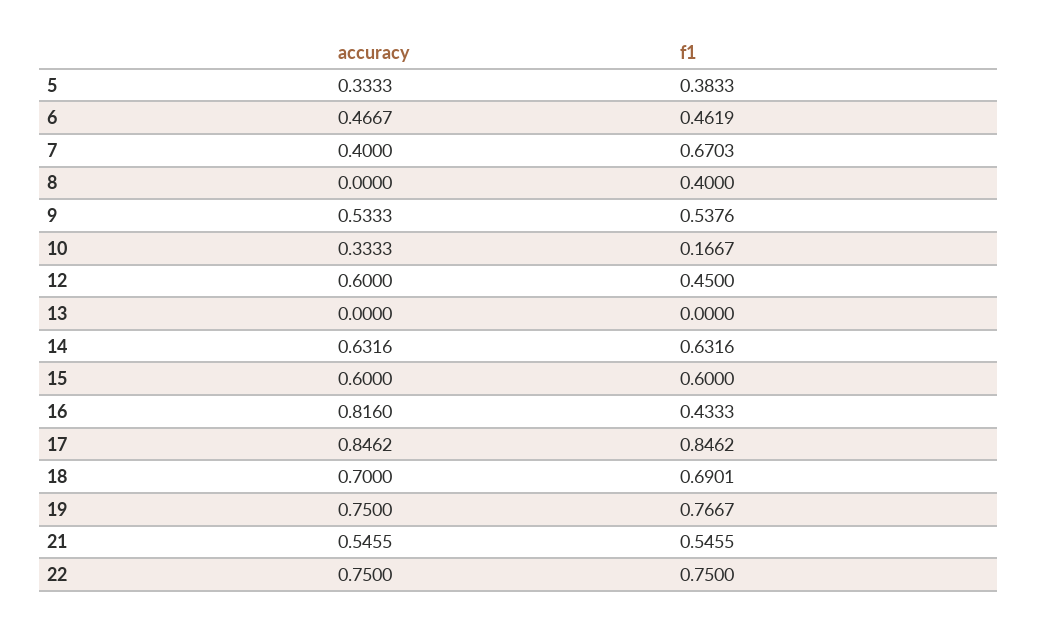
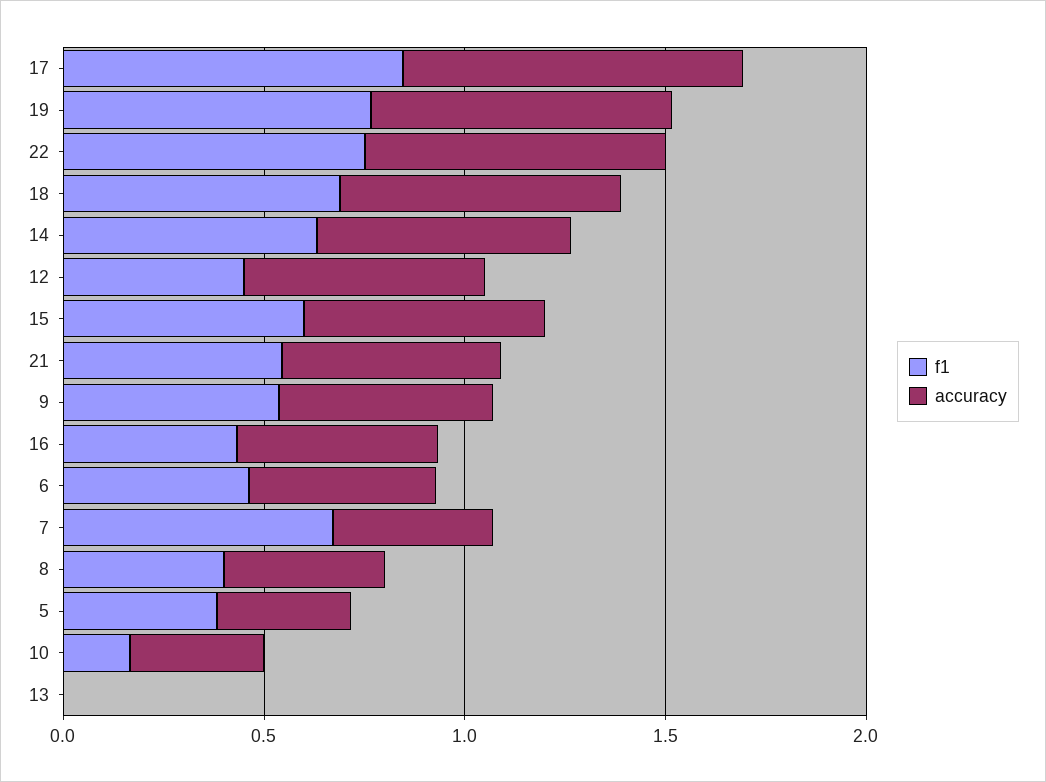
accuracy, 8: 0 -> 0.4
accuracy, 16: 0.816 -> 0.5

